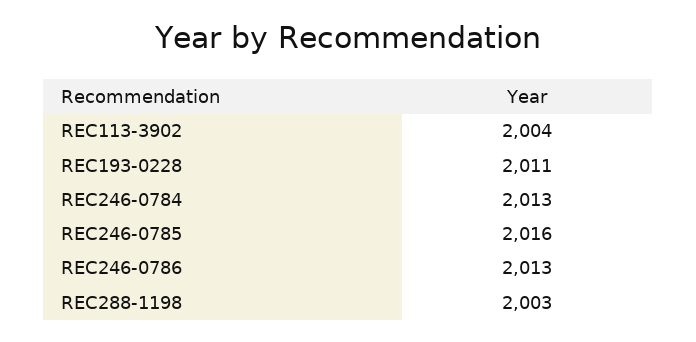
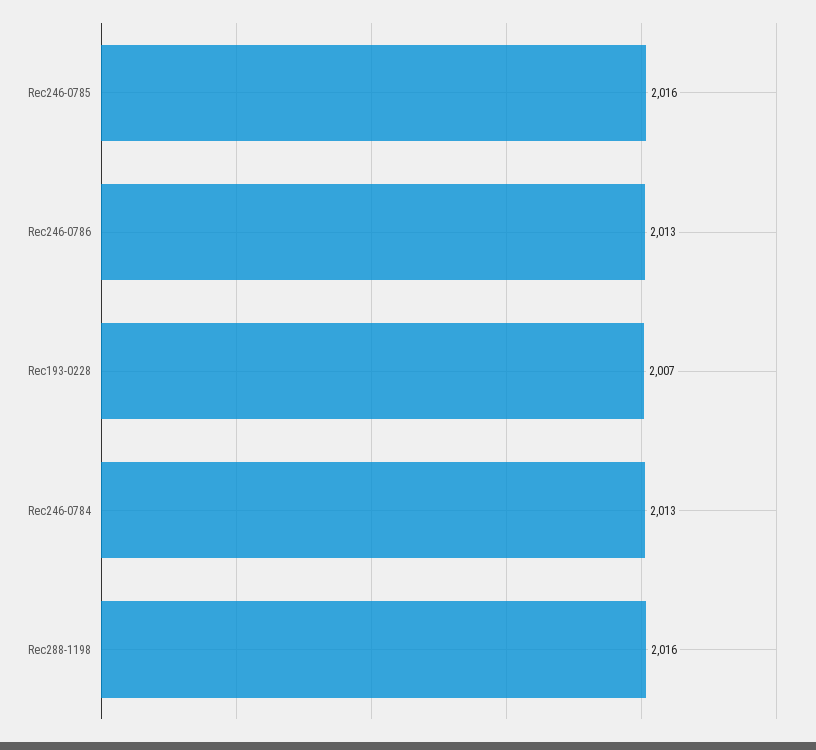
REC113-3902: 2004 -> none
REC193-0228: 2011 -> 2007
REC288-1198: 2003 -> 2016

